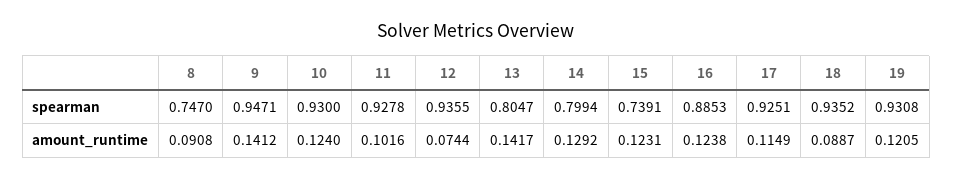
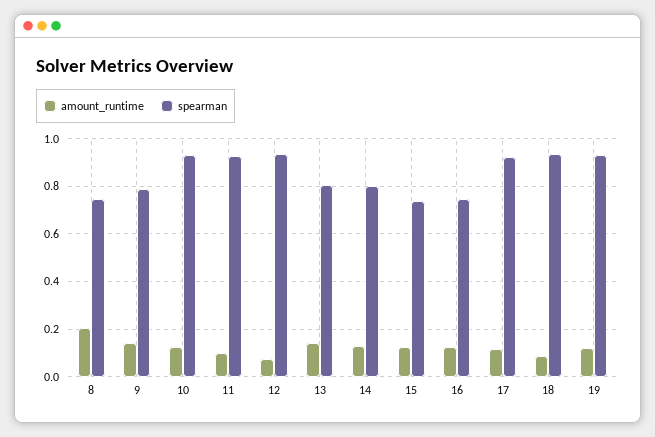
spearman, 9: 0.9471 -> 0.8
spearman, 16: 0.8853 -> 0.75
amount_runtime, 8: 0.0908 -> 0.2

